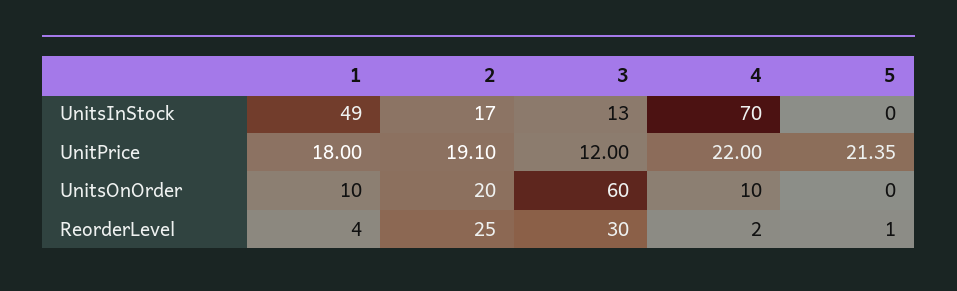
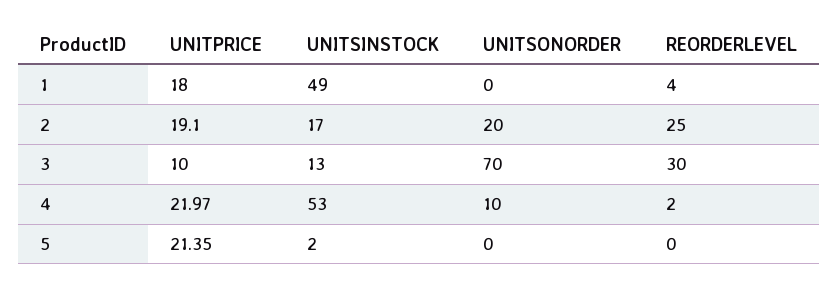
4, UnitsInStock: 70 -> 53
5, UnitsInStock: 0 -> 2
3, UnitPrice: 12 -> 10
4, UnitPrice: 22 -> 21.97
1, UnitsOnOrder: 10 -> 0
3, UnitsOnOrder: 60 -> 70
5, ReorderLevel: 1 -> 0

